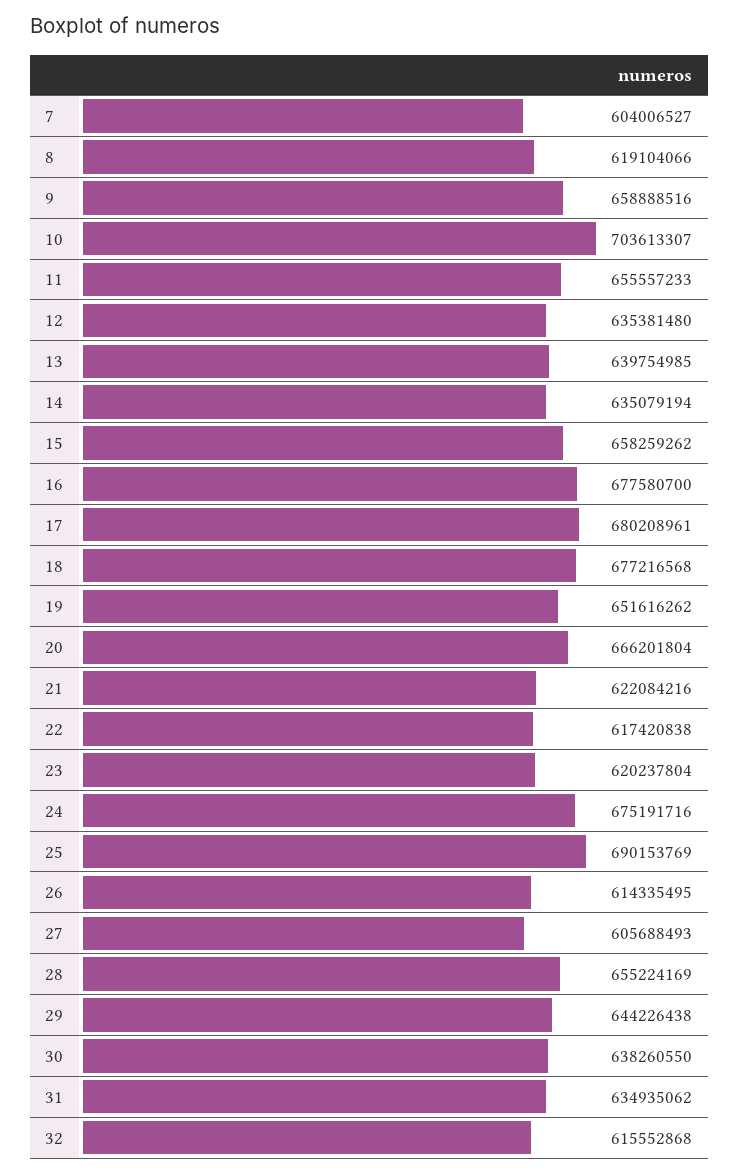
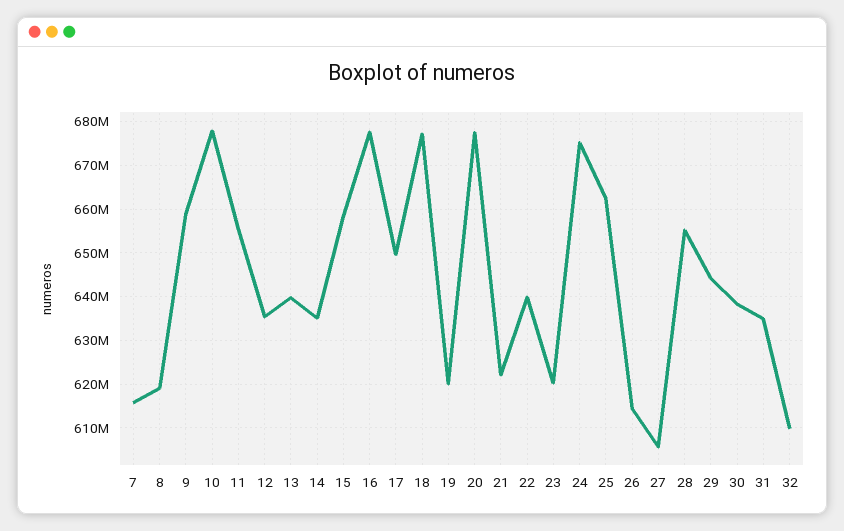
7: 604006527 -> 616000000
10: 703613307 -> 678000000
17: 680208961 -> 650000000
19: 651616262 -> 620000000
20: 666201804 -> 678000000
22: 617420838 -> 640000000
25: 690153769 -> 662000000
32: 615552868 -> 610000000

